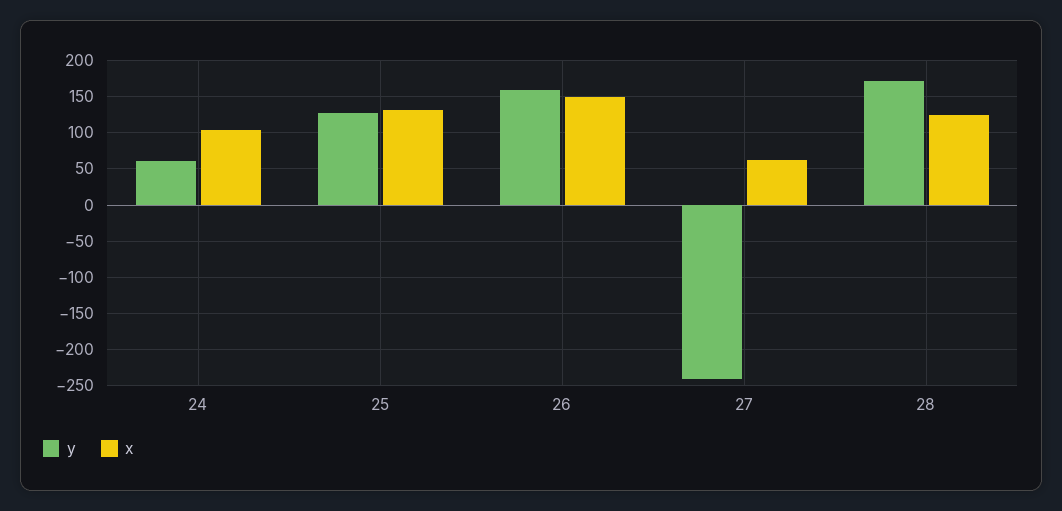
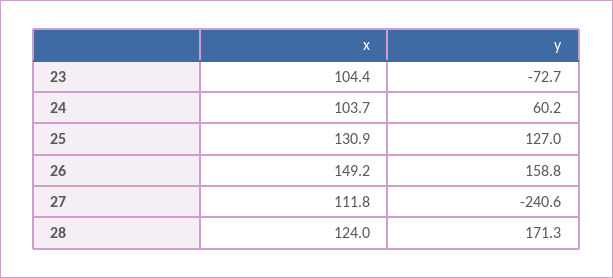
x, 27: 60 -> 111.8
x, 23: none -> 104.4
y, 23: none -> -72.7

